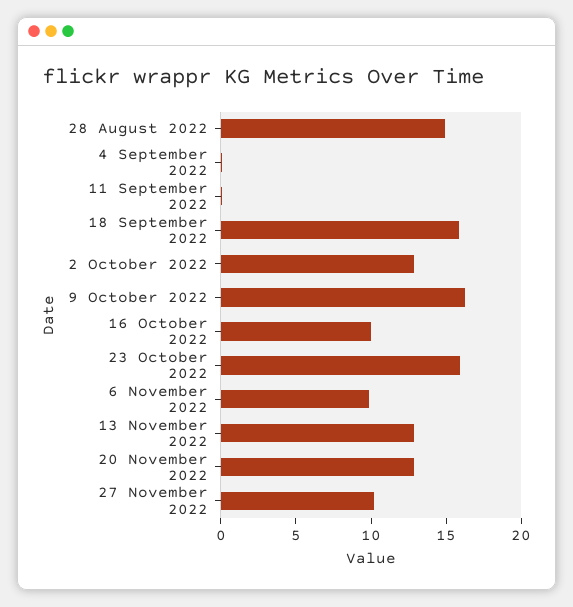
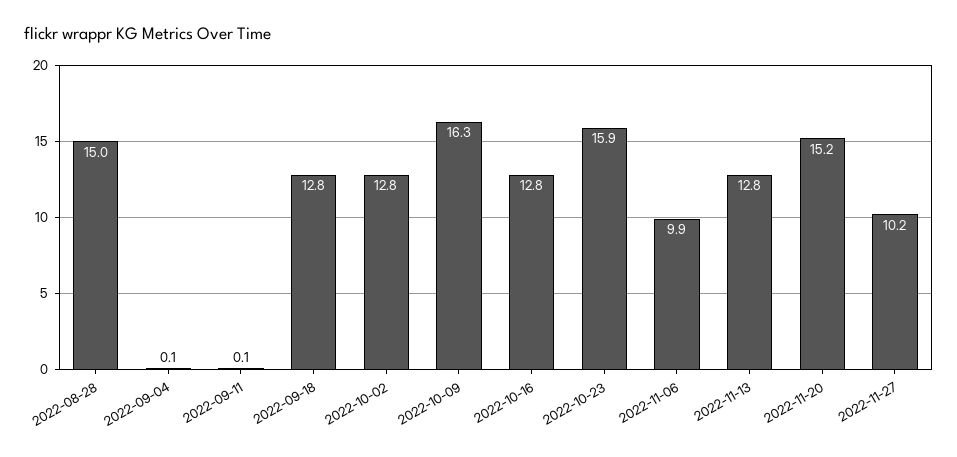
18 September 2022: 16 -> 12.8
16 October 2022: 10 -> 12.8
20 November 2022: 13 -> 15.2

